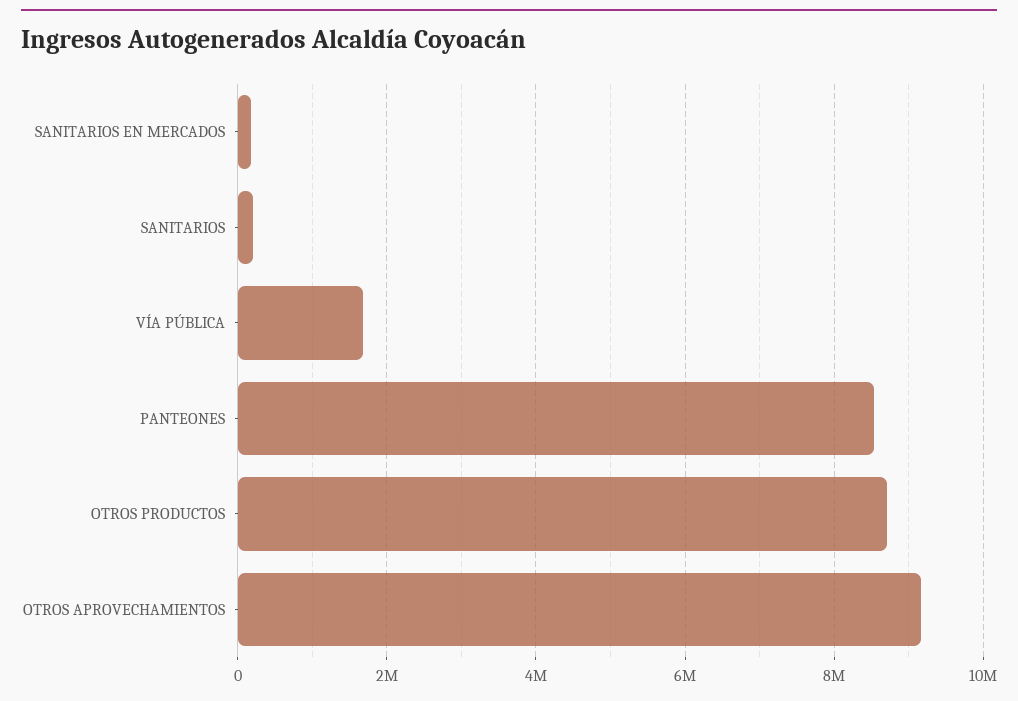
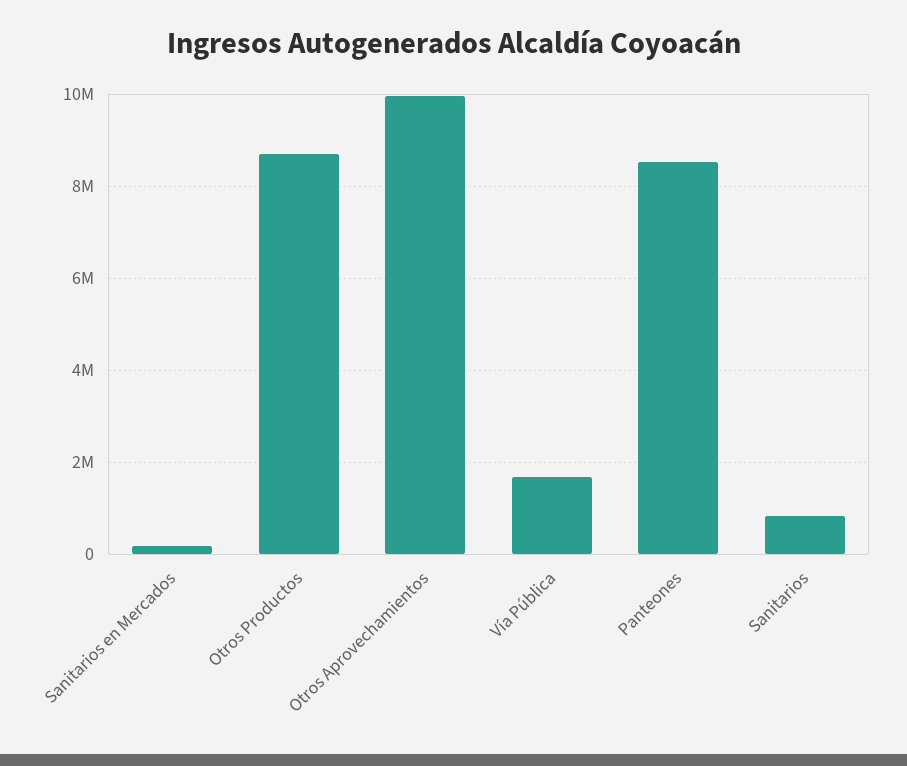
SANITARIOS: 200000 -> 800000
OTROS APROVECHAMIENTOS: 9200000 -> 10000000

